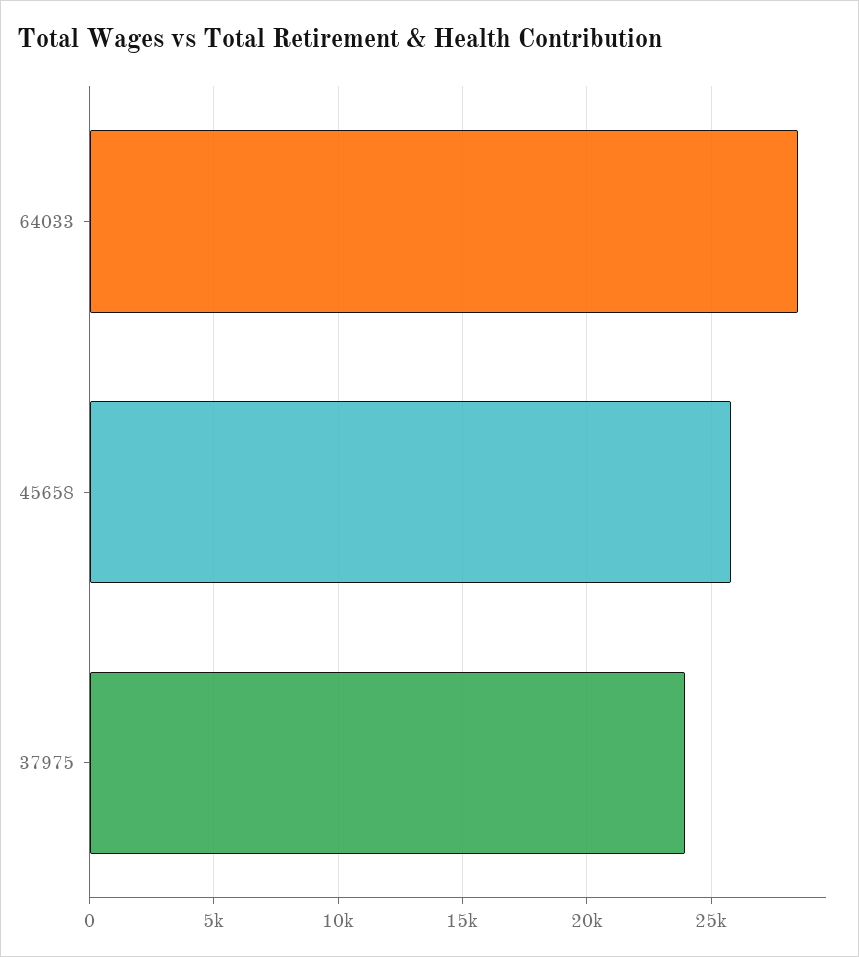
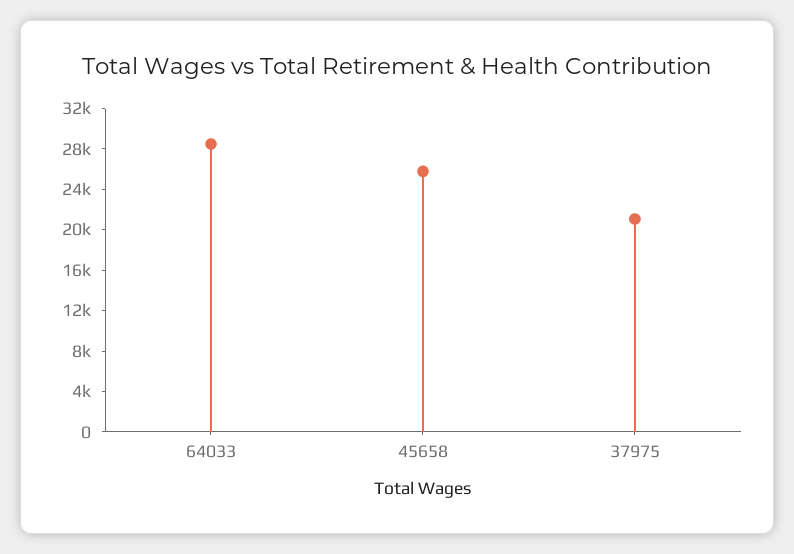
37975: 24000 -> 21000

